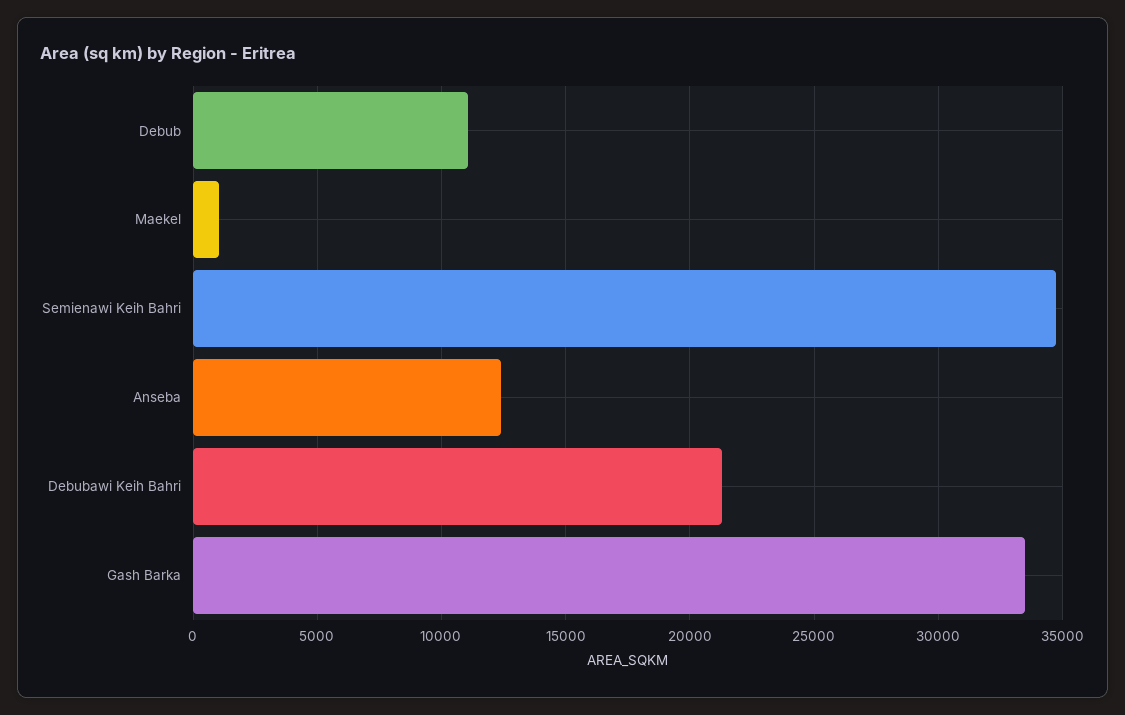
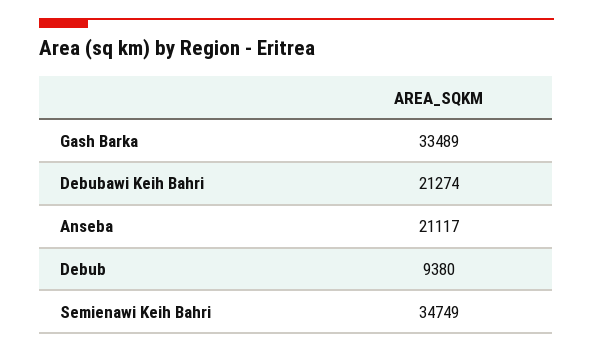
Debub: 11000 -> 9380
Maekel: 1000 -> none
Anseba: 12500 -> 21117

